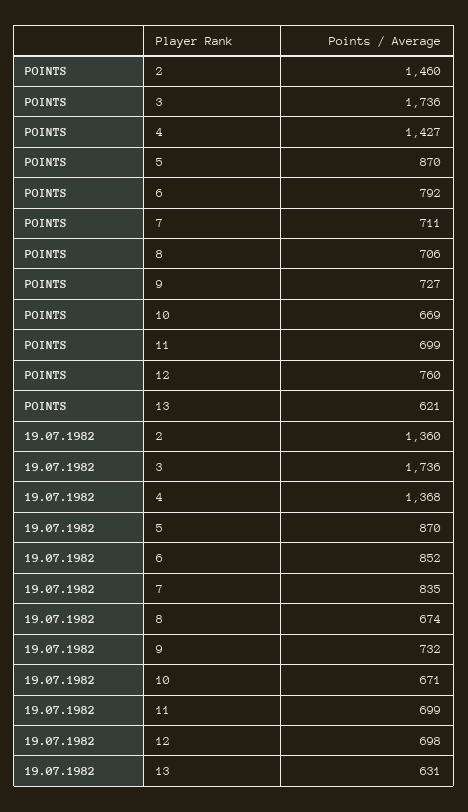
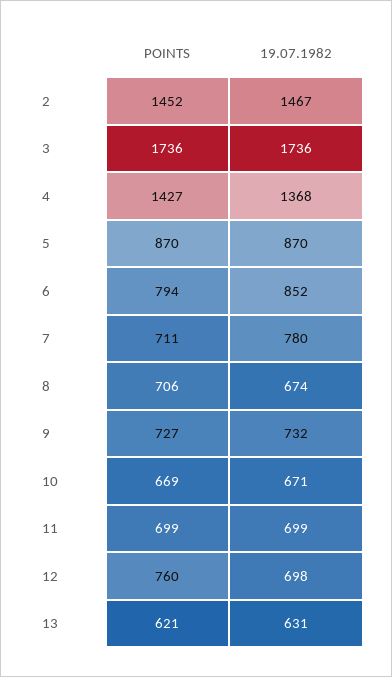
POINTS, 2: 1460 -> 1452
POINTS, 6: 792 -> 794
19.07.1982, 2: 1360 -> 1467
19.07.1982, 7: 835 -> 780

